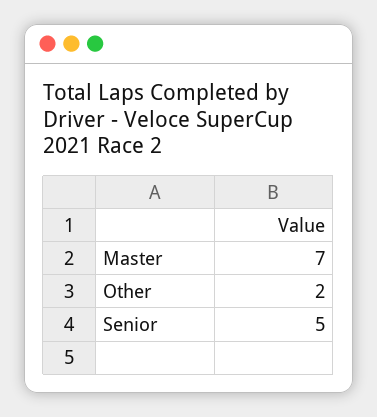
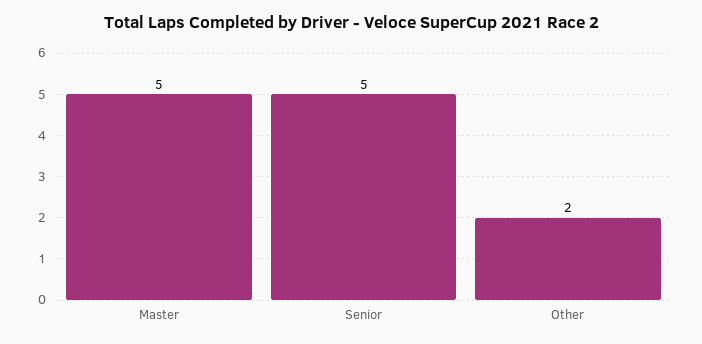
Master: 7 -> 5

